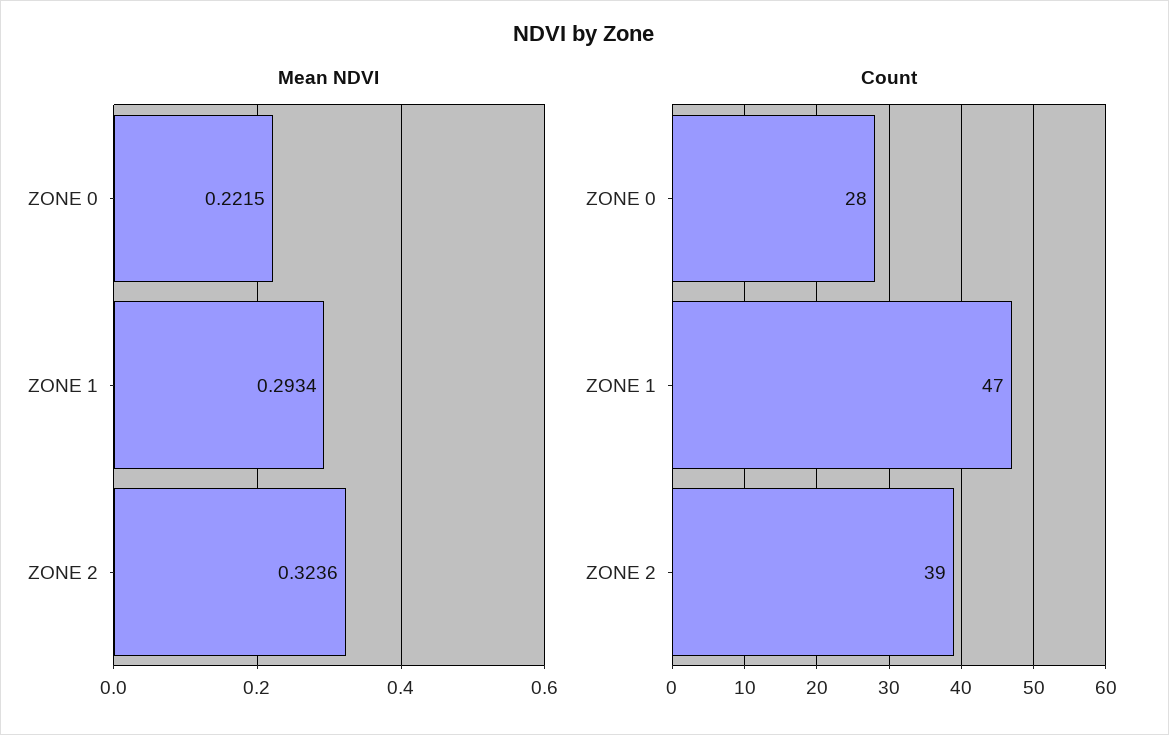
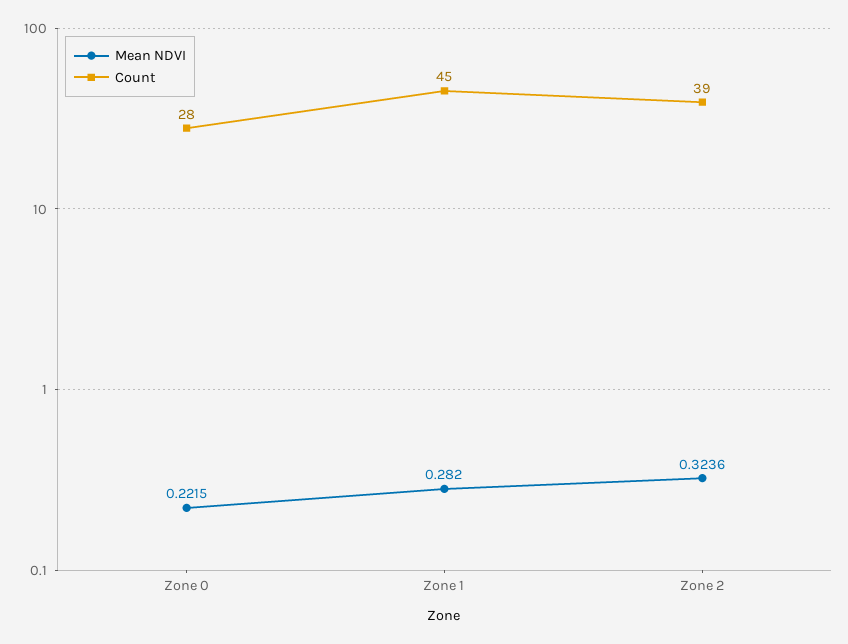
Mean NDVI, ZONE 1: 0.2934 -> 0.282
Count, ZONE 1: 47 -> 45

